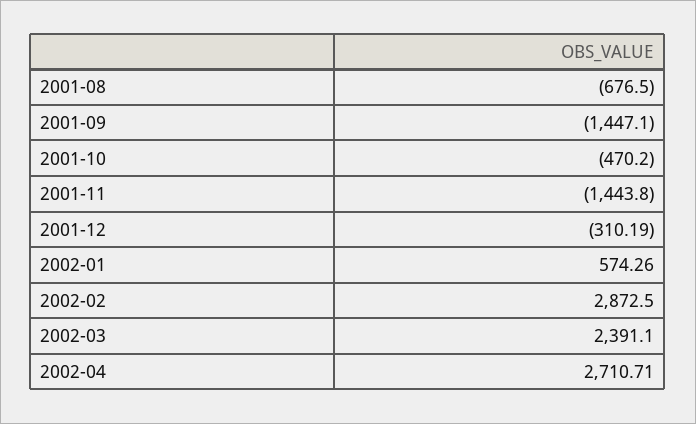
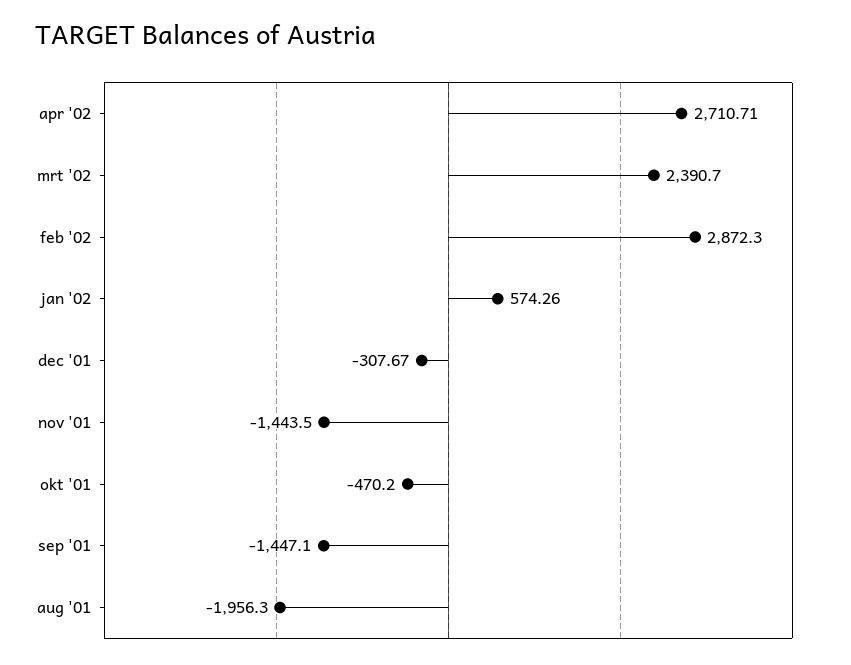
2001-08: -676.5 -> -1956.3
2001-11: -1443.8 -> -1443.5
2001-12: -310.19 -> -307.67
2002-02: 2872.5 -> 2872.3
2002-03: 2391.1 -> 2390.7

